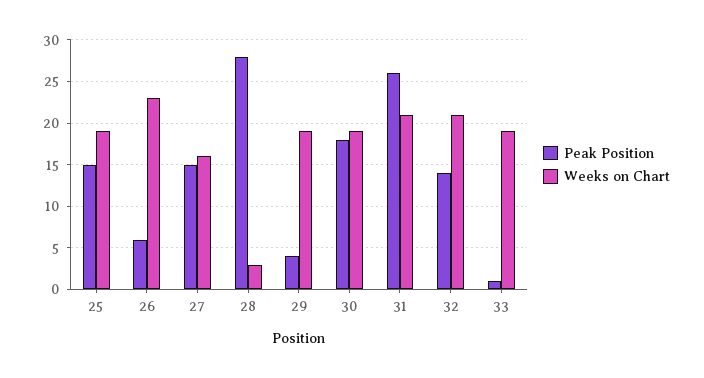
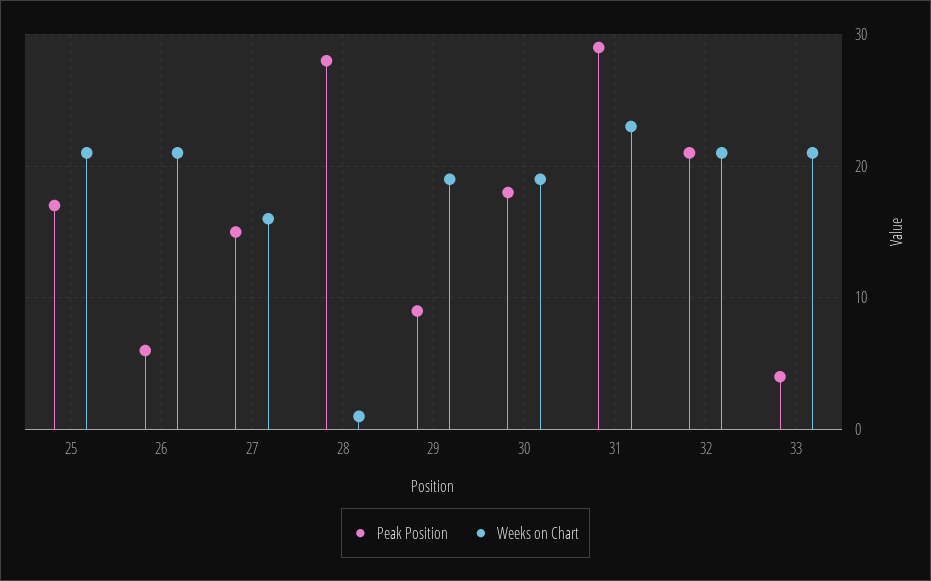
Peak Position, 25: 15 -> 17
Weeks on Chart, 25: 19 -> 21
Weeks on Chart, 26: 23 -> 21
Weeks on Chart, 28: 3 -> 1
Peak Position, 29: 4 -> 9
Peak Position, 31: 26 -> 29
Weeks on Chart, 31: 21 -> 23
Peak Position, 32: 14 -> 21
Peak Position, 33: 1 -> 4
Weeks on Chart, 33: 19 -> 21

